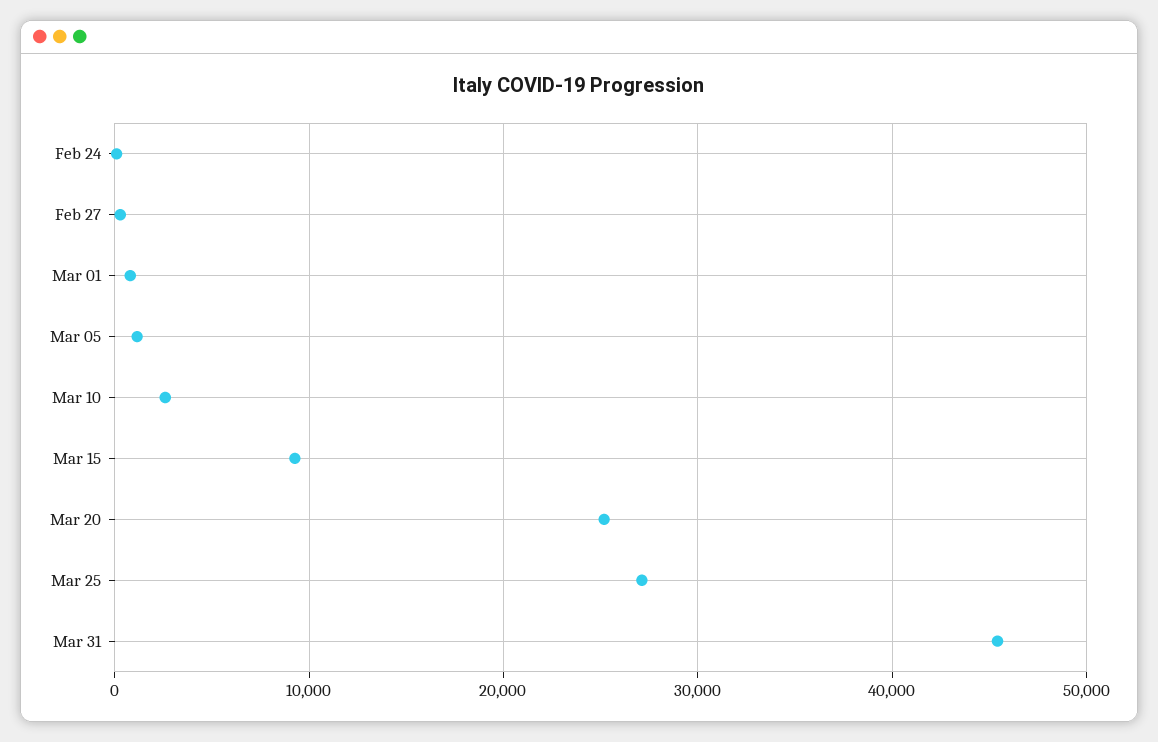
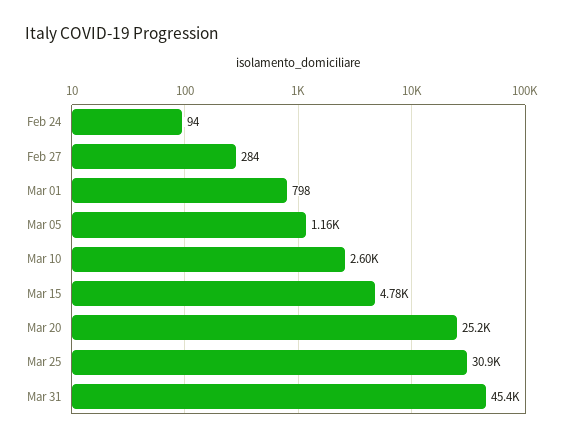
Mar 15: 9000 -> 4780
Mar 25: 27000 -> 30900

